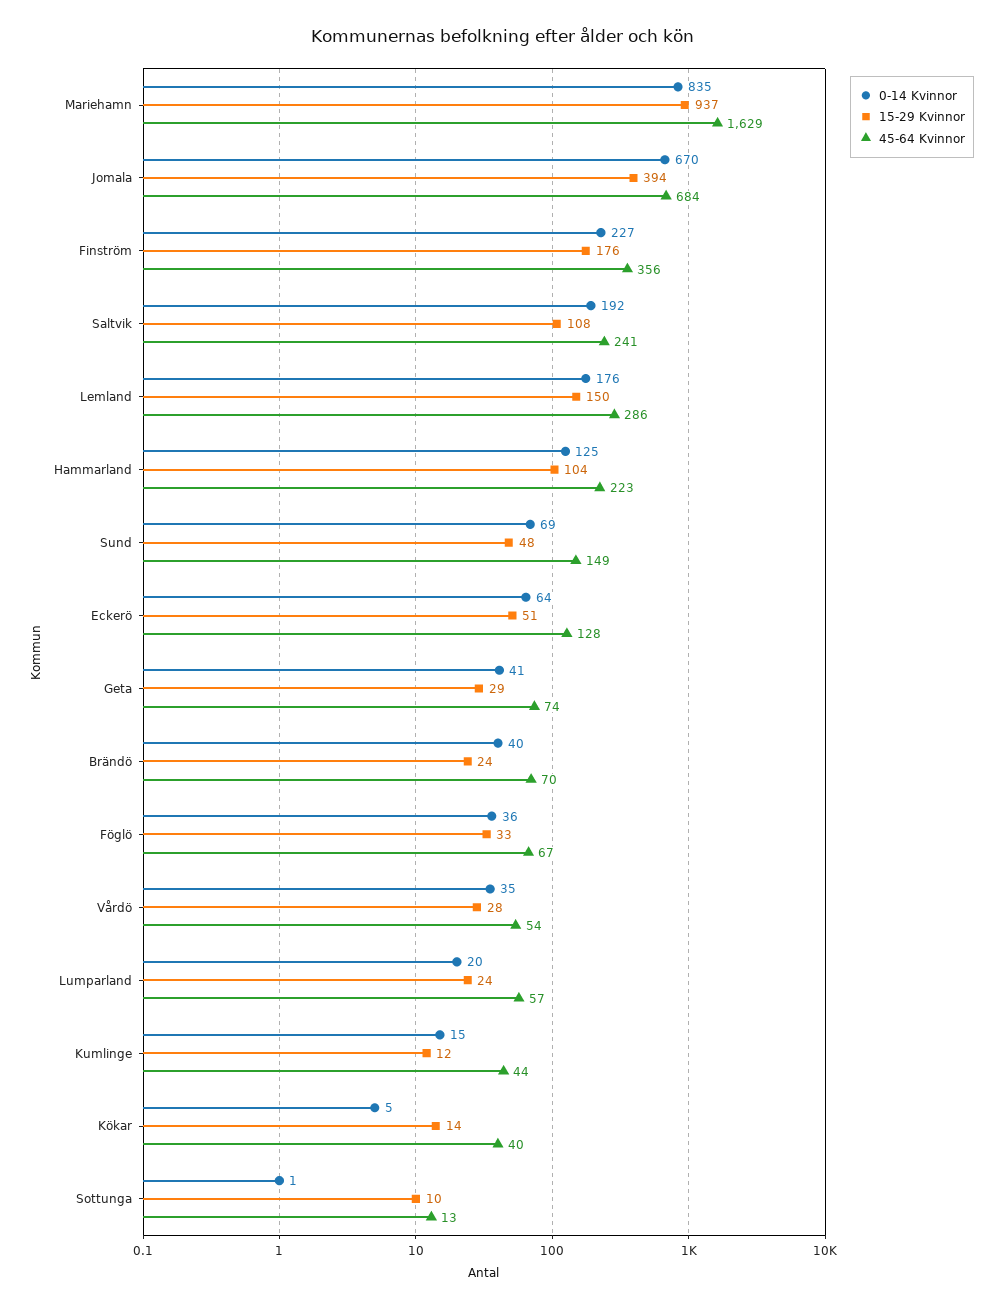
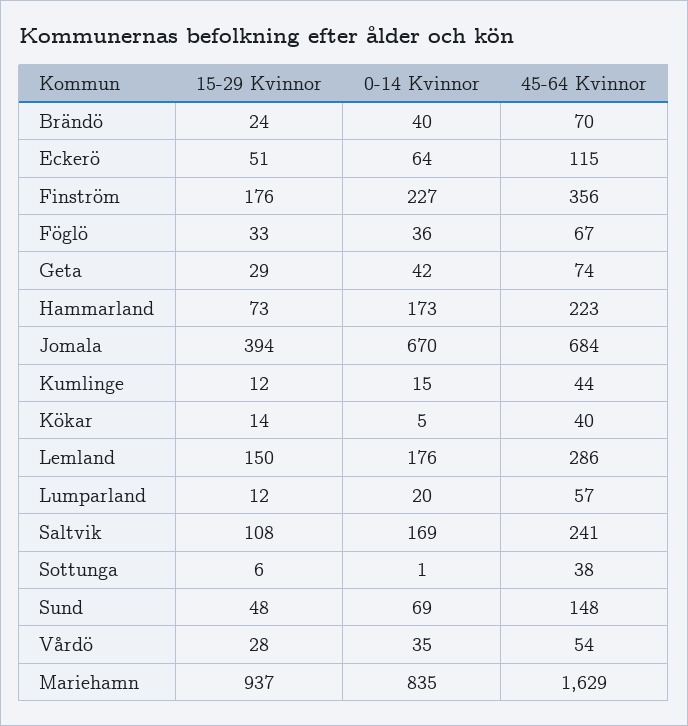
0-14 Kvinnor, Saltvik: 192 -> 169
0-14 Kvinnor, Hammarland: 125 -> 173
15-29 Kvinnor, Hammarland: 104 -> 73
45-64 Kvinnor, Sund: 149 -> 148
45-64 Kvinnor, Eckerö: 128 -> 115
0-14 Kvinnor, Geta: 41 -> 42
15-29 Kvinnor, Lumparland: 24 -> 12
15-29 Kvinnor, Sottunga: 10 -> 6
45-64 Kvinnor, Sottunga: 13 -> 38

